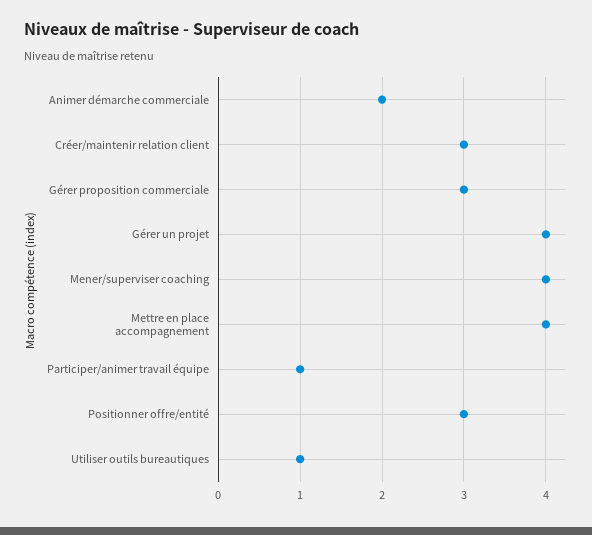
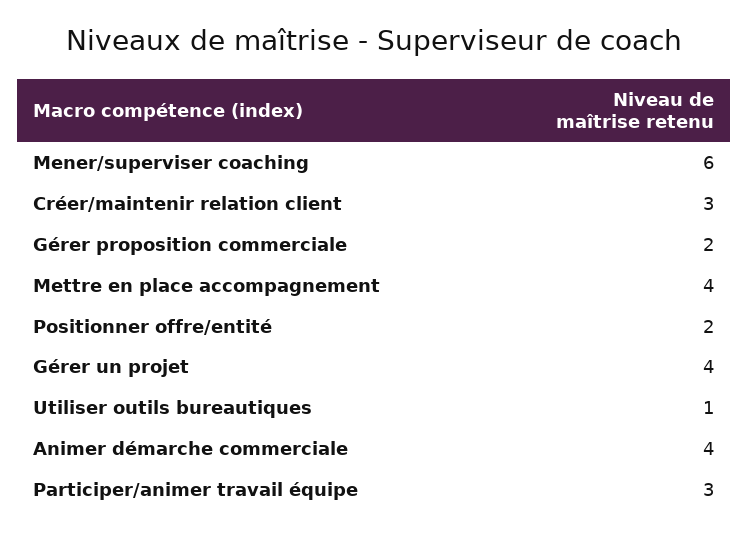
Animer démarche commerciale: 2 -> 4
Gérer proposition commerciale: 3 -> 2
Mener/superviser coaching: 4 -> 6
Participer/animer travail équipe: 1 -> 3
Positionner offre/entité: 3 -> 2

